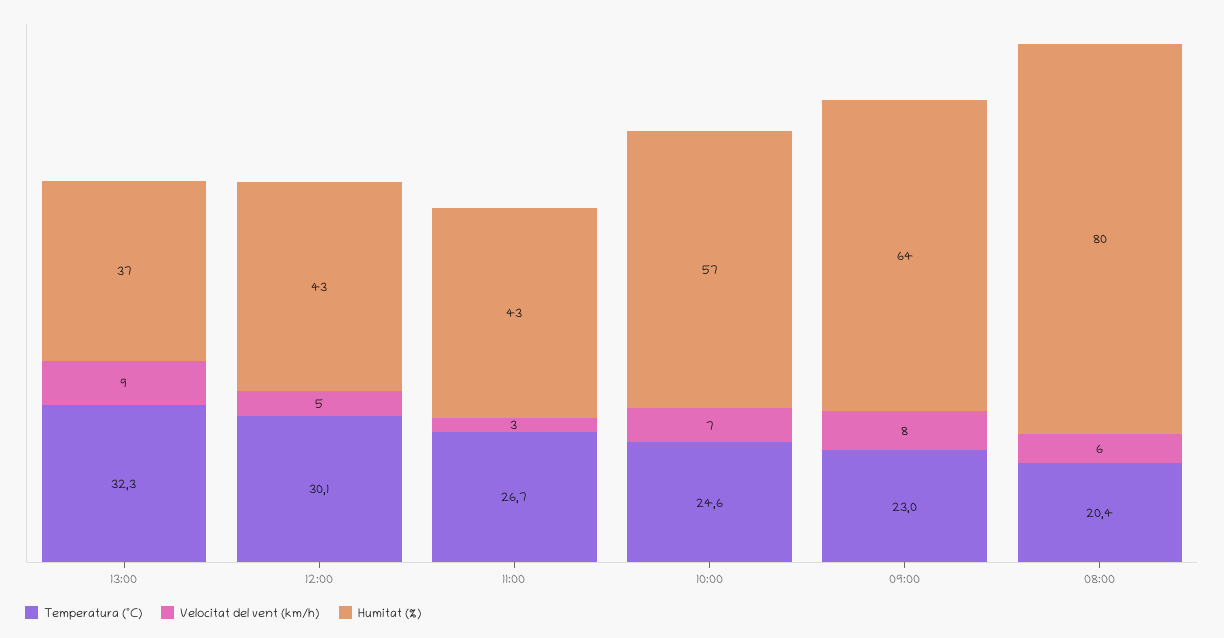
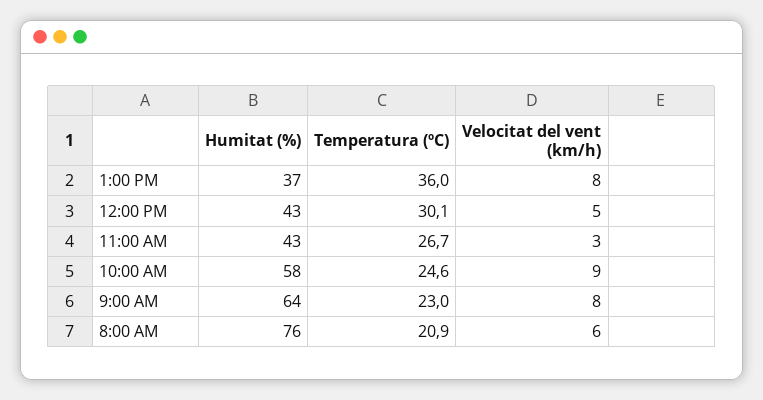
Temperatura (ºC), 13:00: 32.3 -> 36
Velocitat del vent (km/h), 13:00: 9 -> 8
Velocitat del vent (km/h), 10:00: 7 -> 9
Humitat (%), 10:00: 57 -> 58
Temperatura (ºC), 08:00: 20.4 -> 20.9
Humitat (%), 08:00: 80 -> 76

